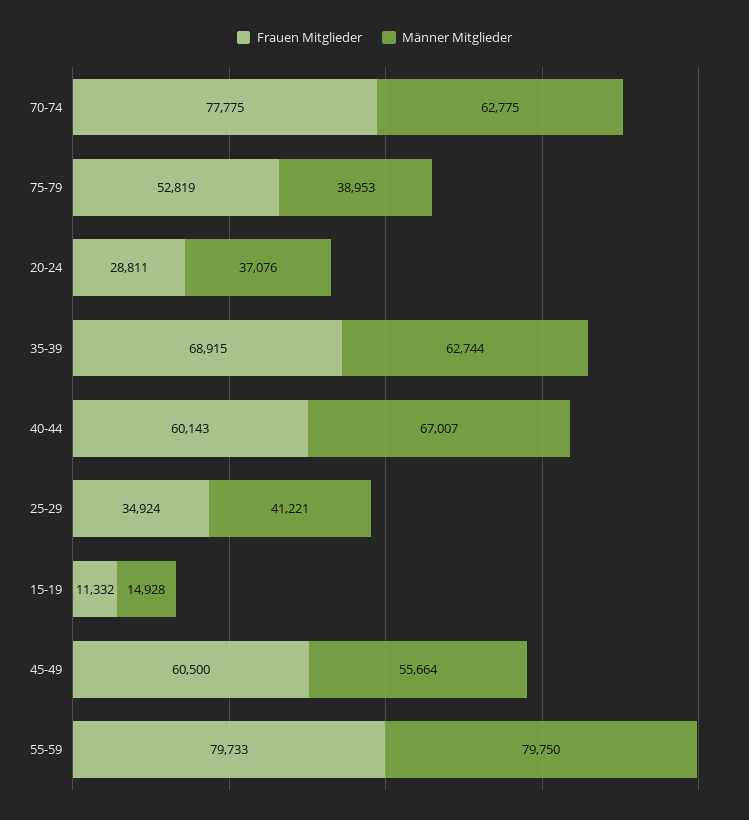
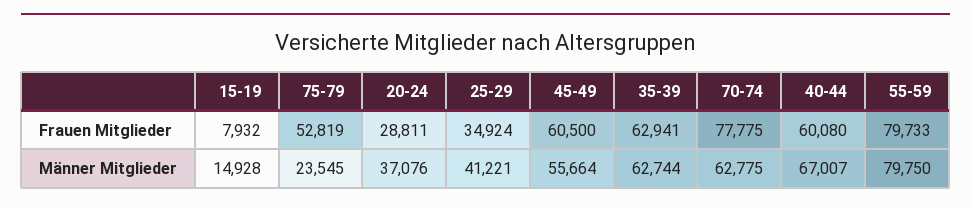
Männer Mitglieder, 75-79: 38953 -> 23545
Frauen Mitglieder, 35-39: 68915 -> 62941
Frauen Mitglieder, 40-44: 60143 -> 60080
Frauen Mitglieder, 15-19: 11332 -> 7932

